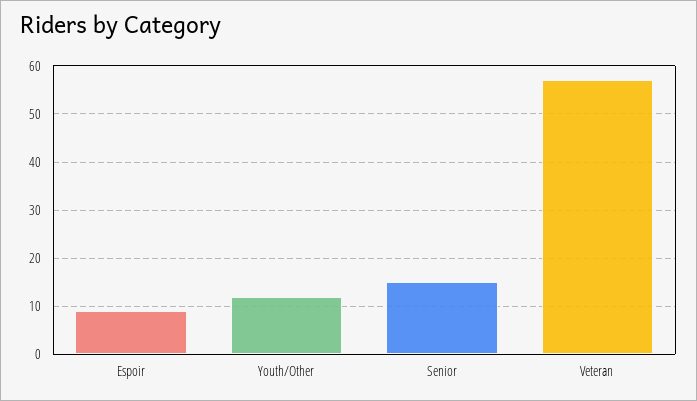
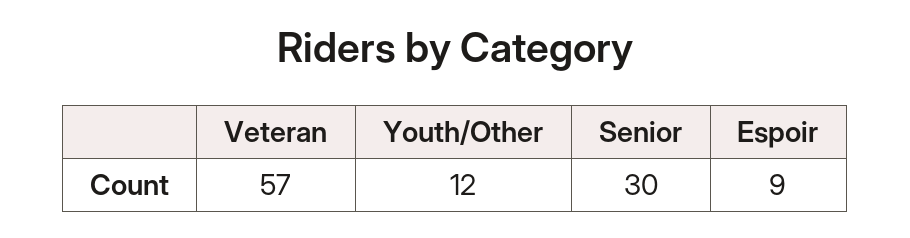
Senior: 15 -> 30

